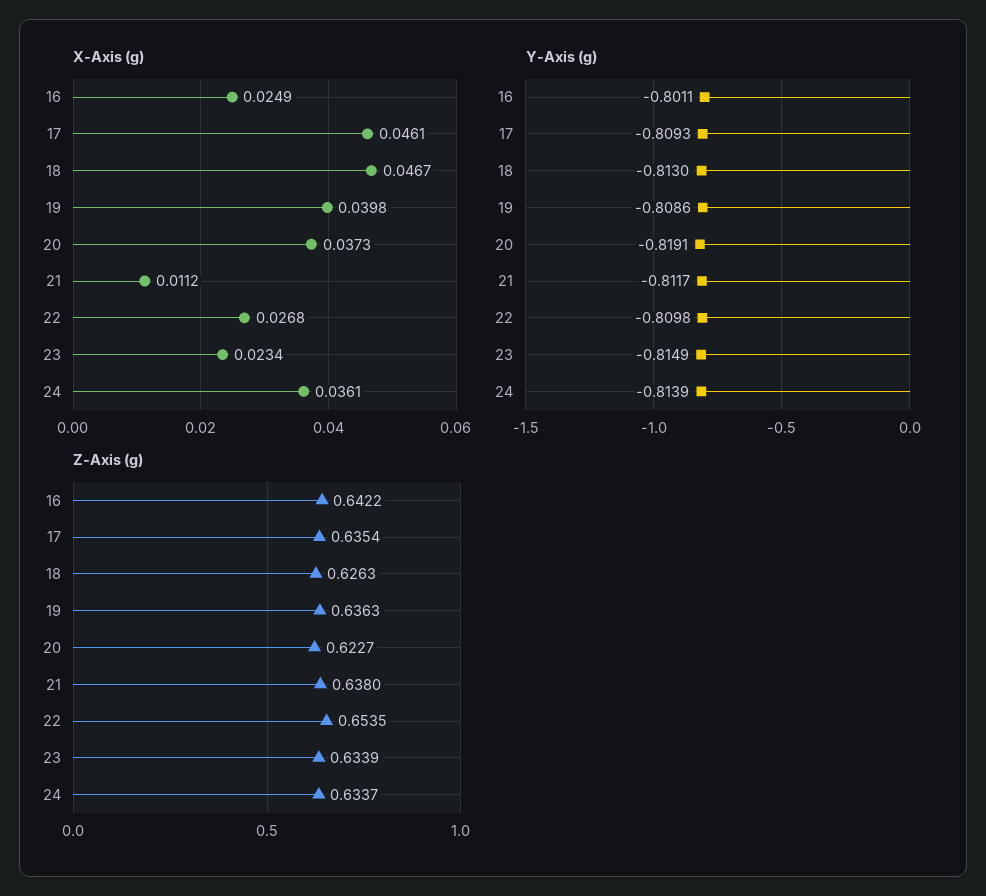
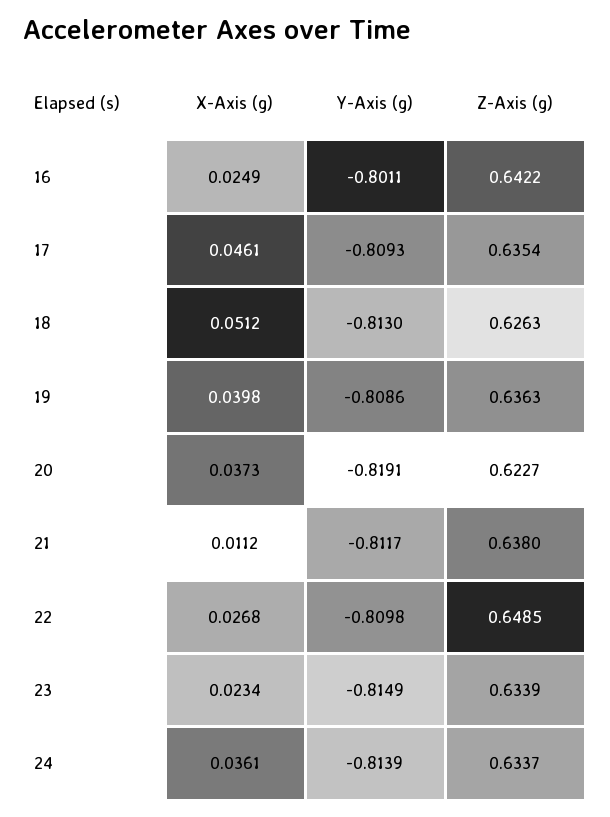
X-Axis (g), 18: 0.0467 -> 0.0512
Z-Axis (g), 22: 0.6535 -> 0.6485

